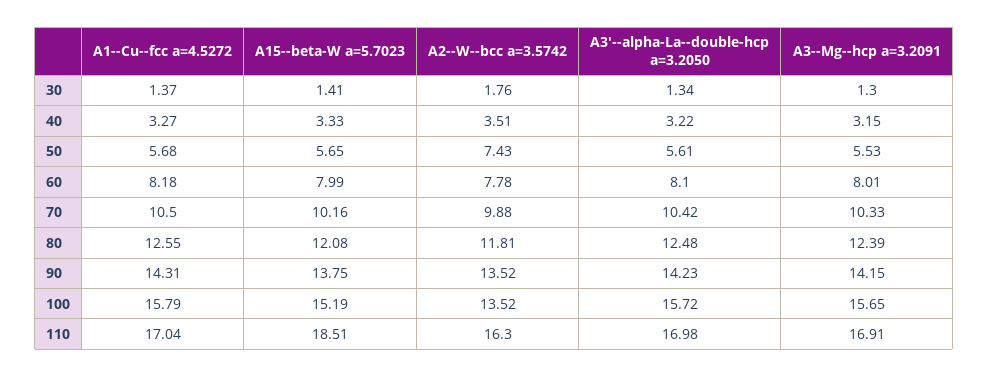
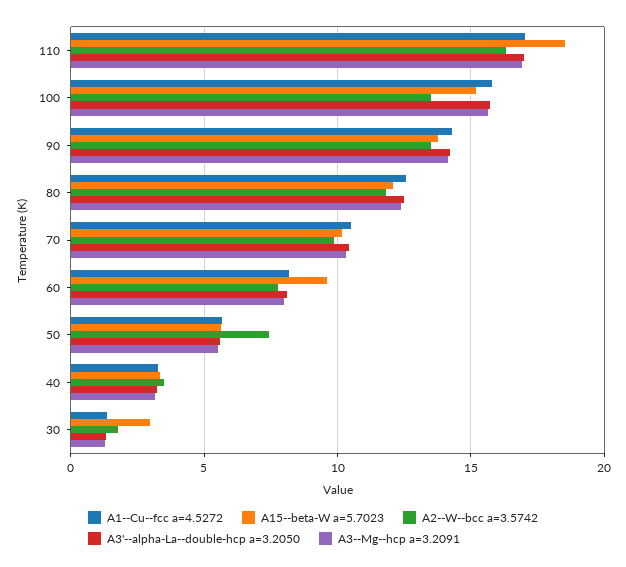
A15--beta-W a=5.7023, 30: 1.41 -> 3
A15--beta-W a=5.7023, 60: 7.99 -> 9.5

